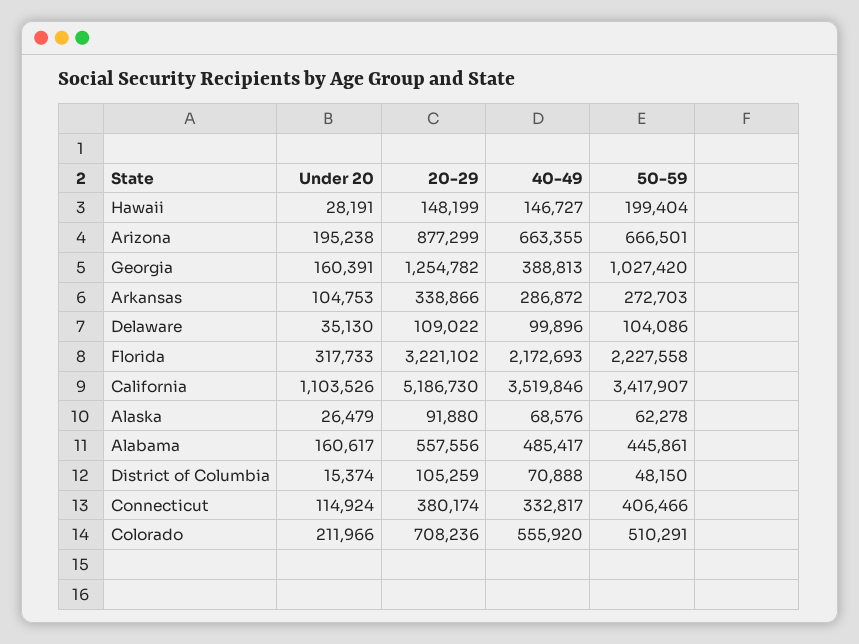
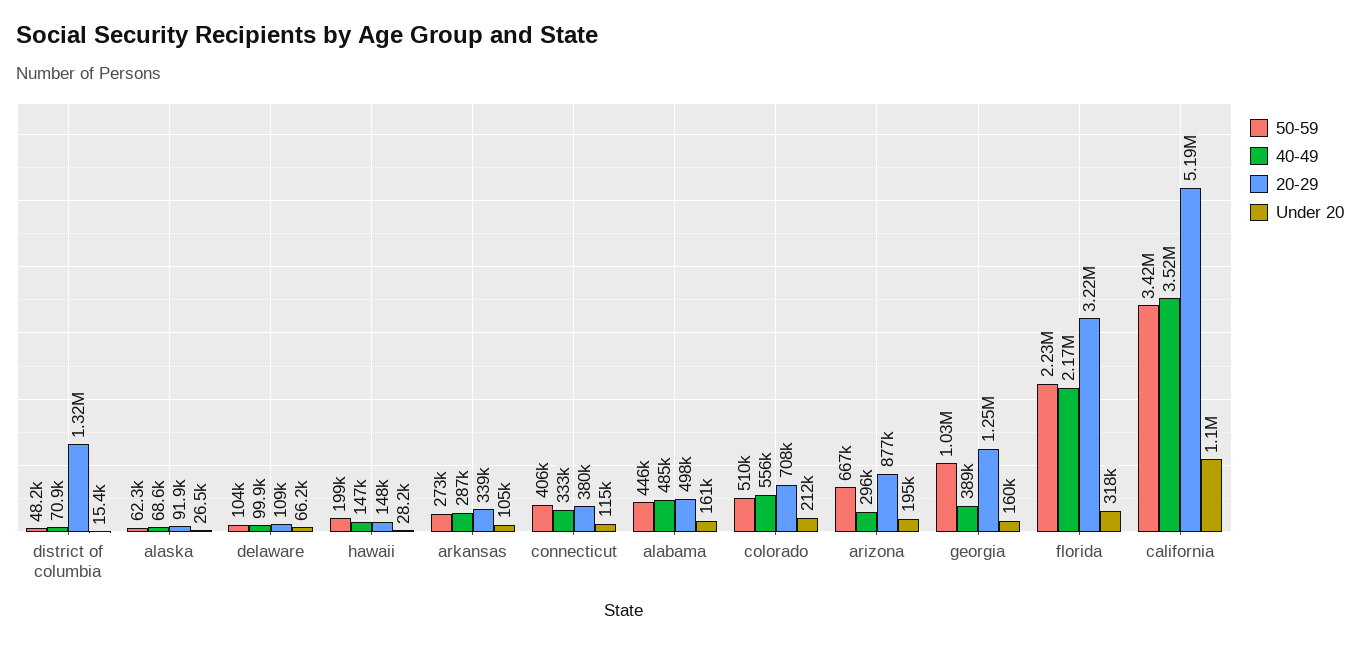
40-49, Arizona: 663355 -> 296000
Under 20, Delaware: 35130 -> 66200
20-29, Alabama: 557556 -> 498000
20-29, District of Columbia: 105259 -> 1320000

